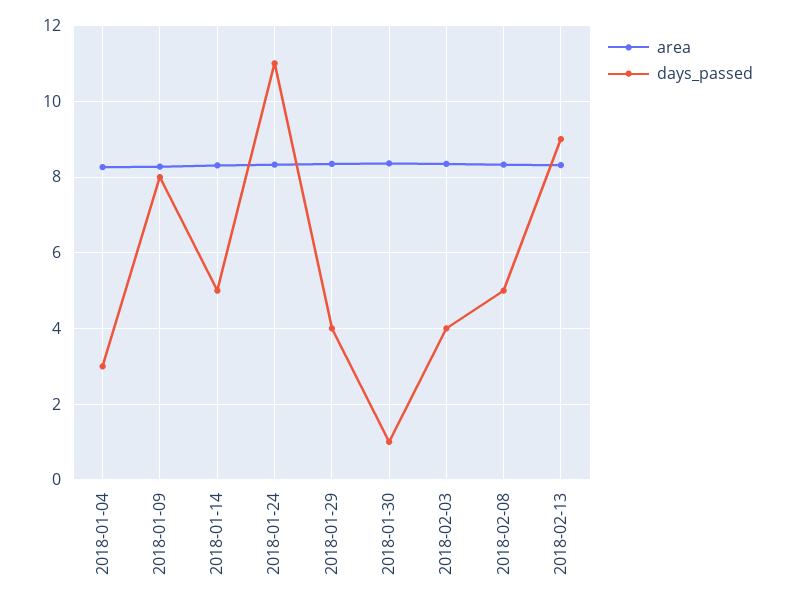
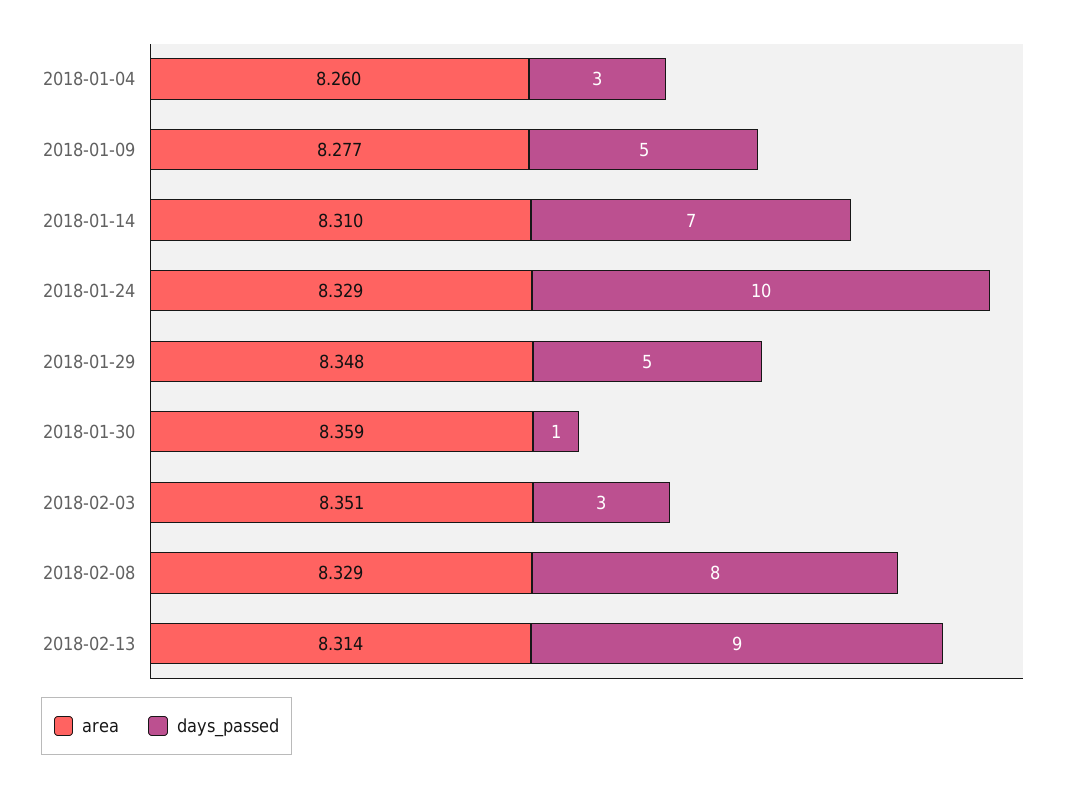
days_passed, 2018-01-09: 8 -> 5
days_passed, 2018-01-14: 5 -> 7
days_passed, 2018-01-24: 11 -> 10
days_passed, 2018-01-29: 4 -> 5
days_passed, 2018-02-03: 4 -> 3
days_passed, 2018-02-08: 5 -> 8

